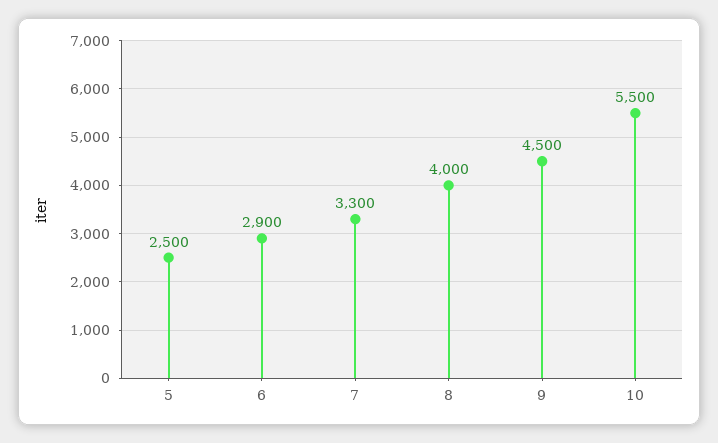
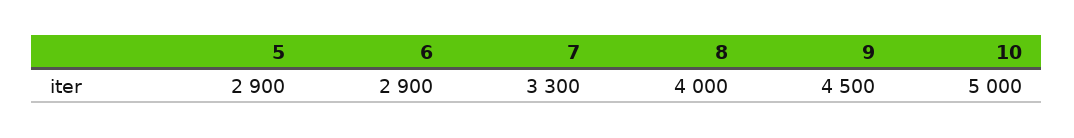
5: 2500 -> 2900
10: 5500 -> 5000

